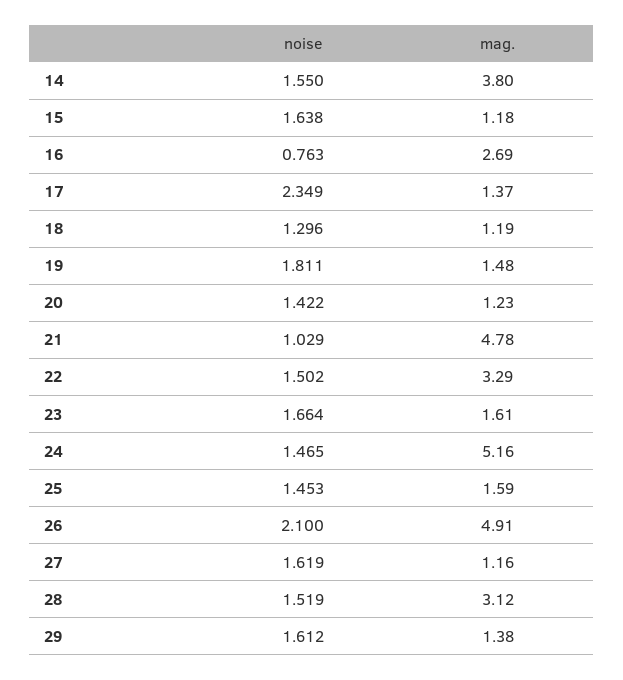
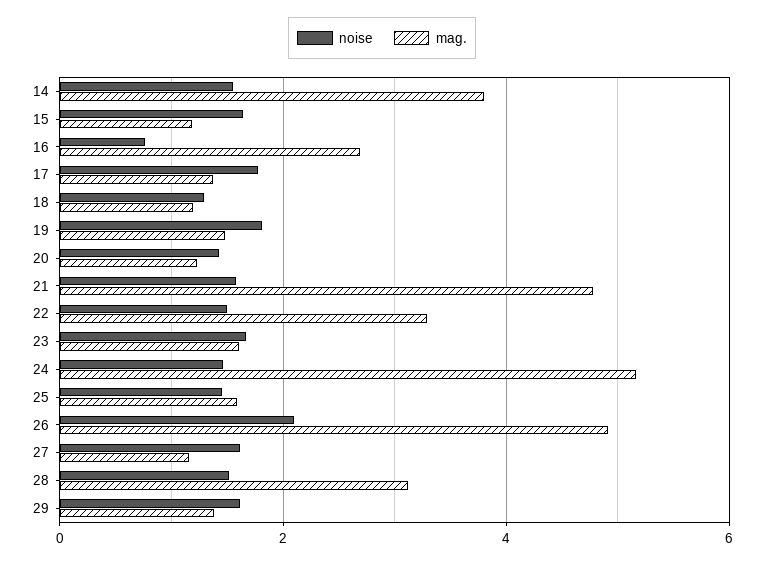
noise, 17: 2.349 -> 1.8
noise, 21: 1.029 -> 1.6

